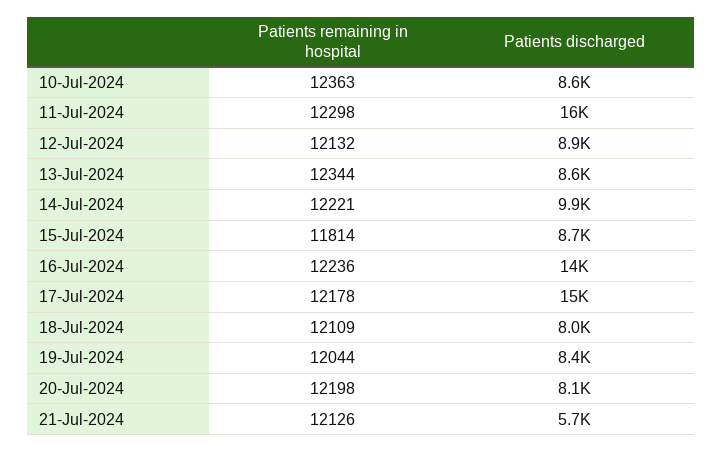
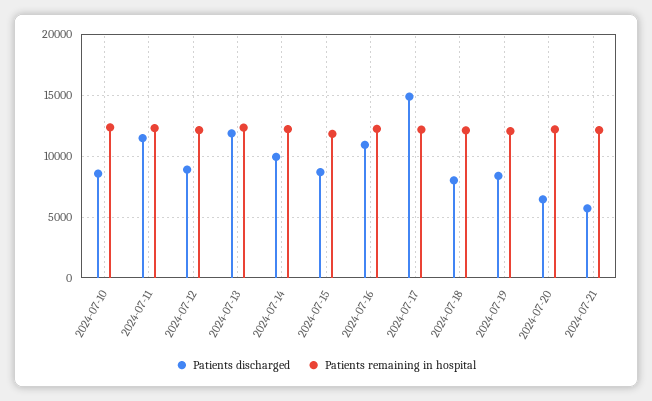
Patients discharged, 11-Jul-2024: 16000 -> 11500
Patients discharged, 13-Jul-2024: 8600 -> 12000
Patients discharged, 16-Jul-2024: 14000 -> 11000
Patients discharged, 20-Jul-2024: 8100 -> 6500

